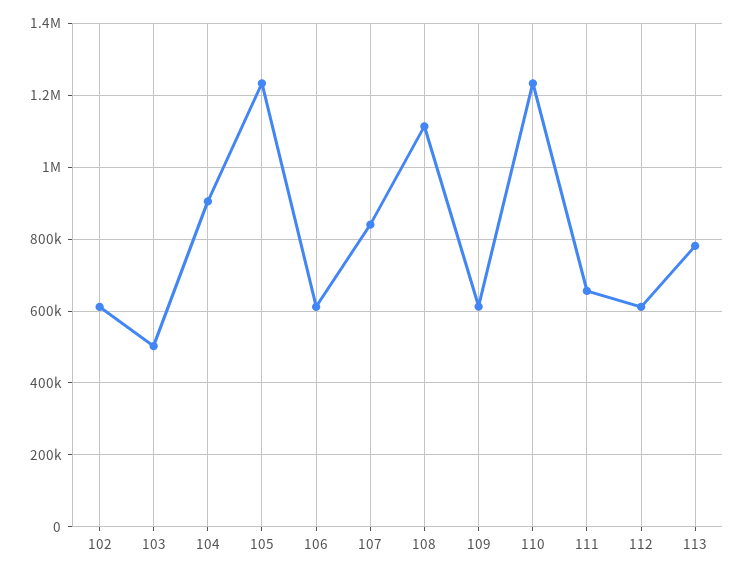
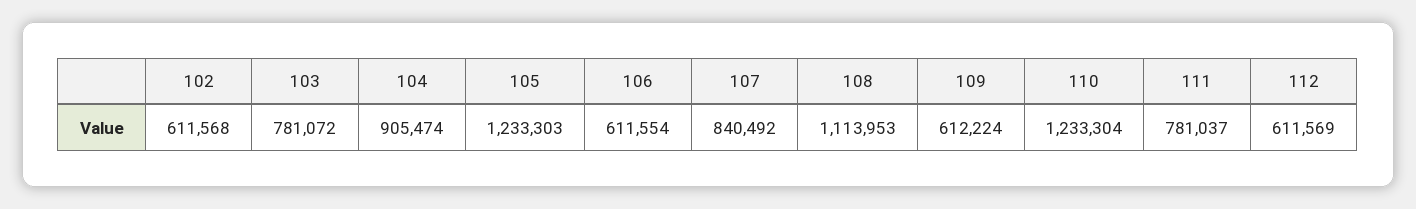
103: 500000 -> 781072
111: 660000 -> 781037
113: 780000 -> none

